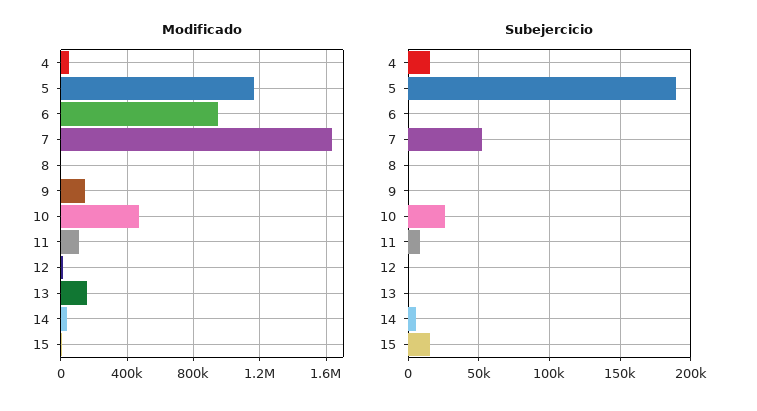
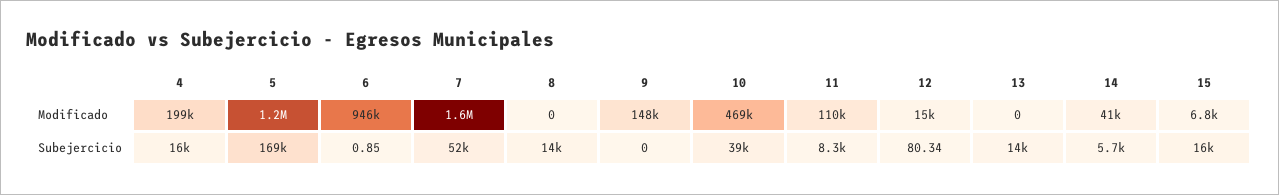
Modificado, 4: 50000 -> 199000
Modificado, 13: 150000 -> 0
Subejercicio, 5: 190000 -> 169000
Subejercicio, 8: 0 -> 14000
Subejercicio, 10: 25000 -> 39000
Subejercicio, 13: 0 -> 14000

